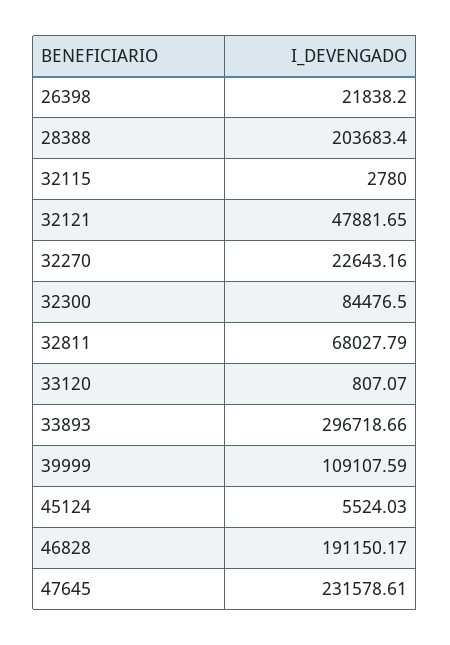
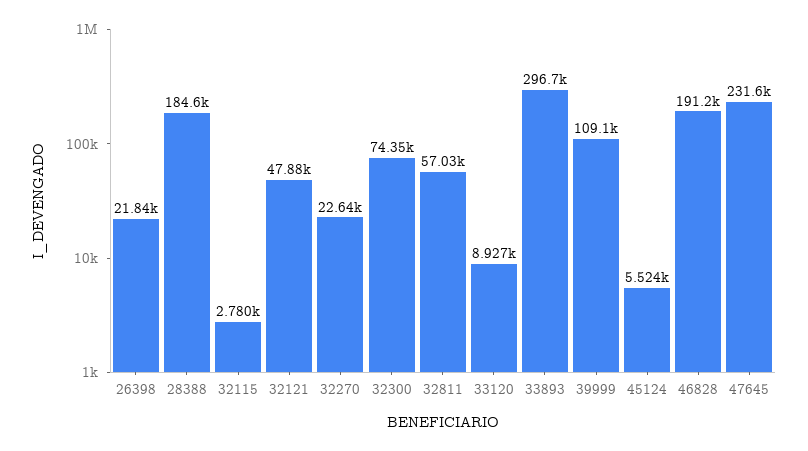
28388: 203683.4 -> 184600
32300: 84476.5 -> 74350
32811: 68027.79 -> 57030
33120: 807.07 -> 8927

